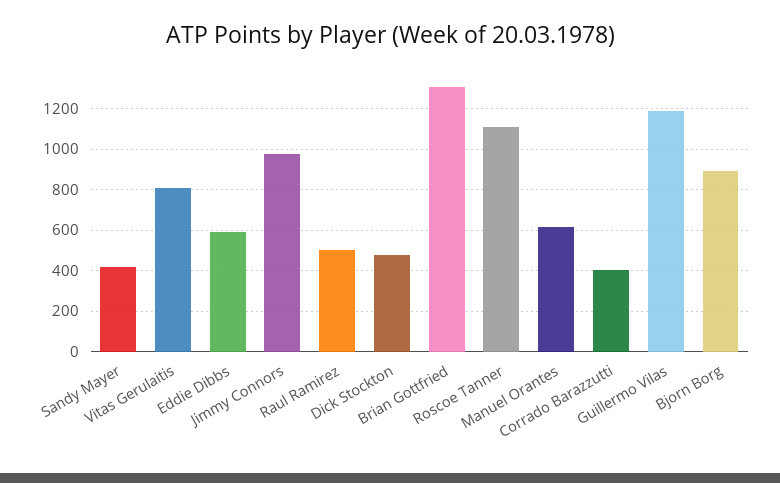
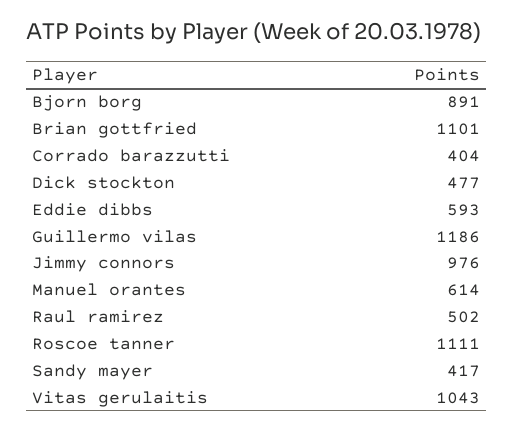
Vitas Gerulaitis: 800 -> 1043
Brian Gottfried: 1300 -> 1101

